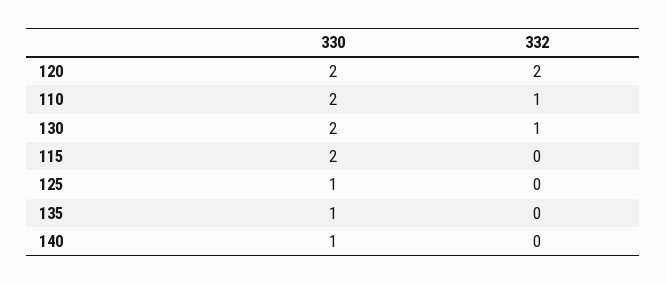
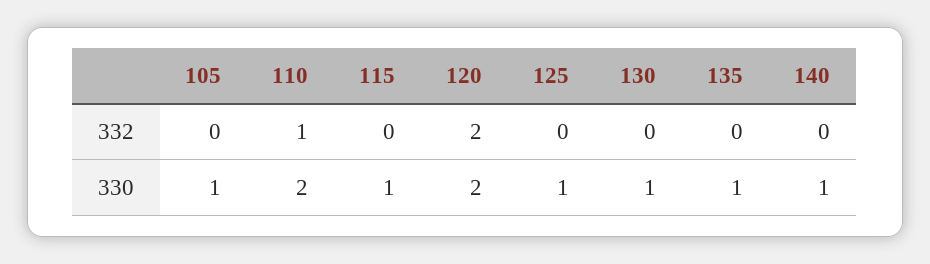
330, 130: 2 -> 1
332, 130: 1 -> 0
330, 115: 2 -> 1
332, 105: none -> 0
330, 105: none -> 1

